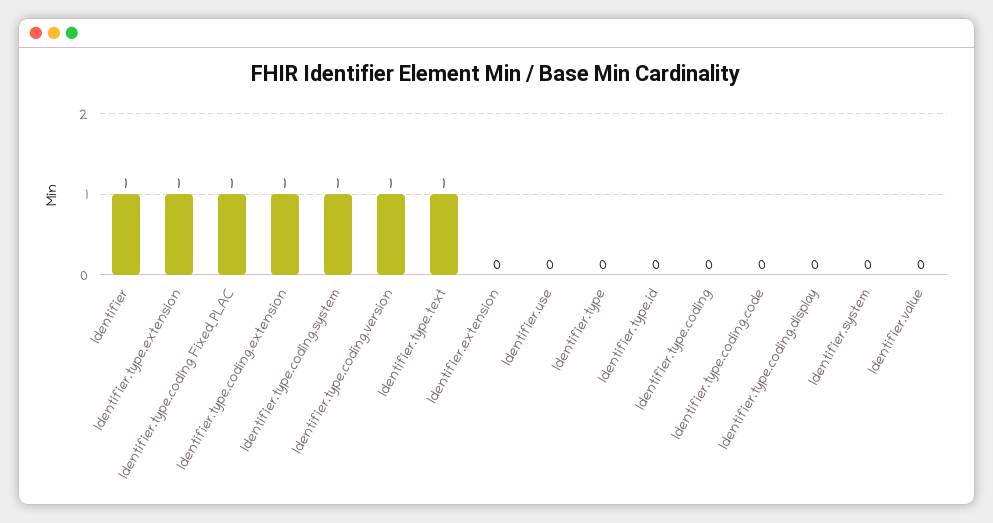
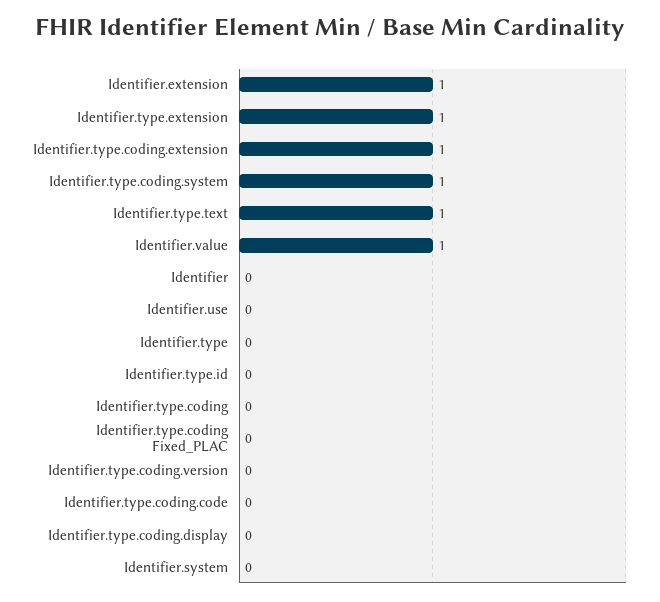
Identifier: 1 -> 0
Identifier.type.coding Fixed_PLAC: 1 -> 0
Identifier.type.coding.version: 1 -> 0
Identifier.extension: 0 -> 1
Identifier.value: 0 -> 1

